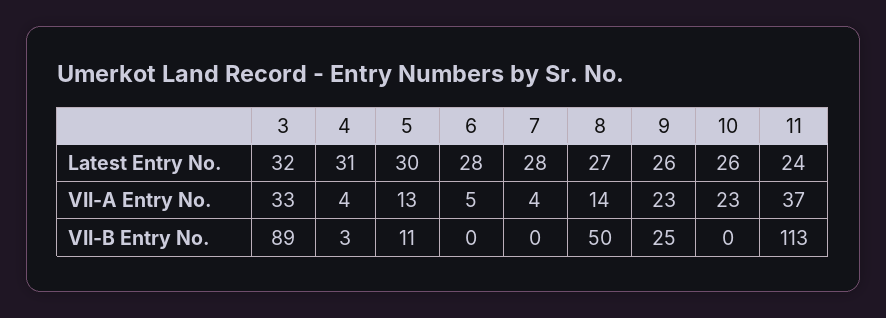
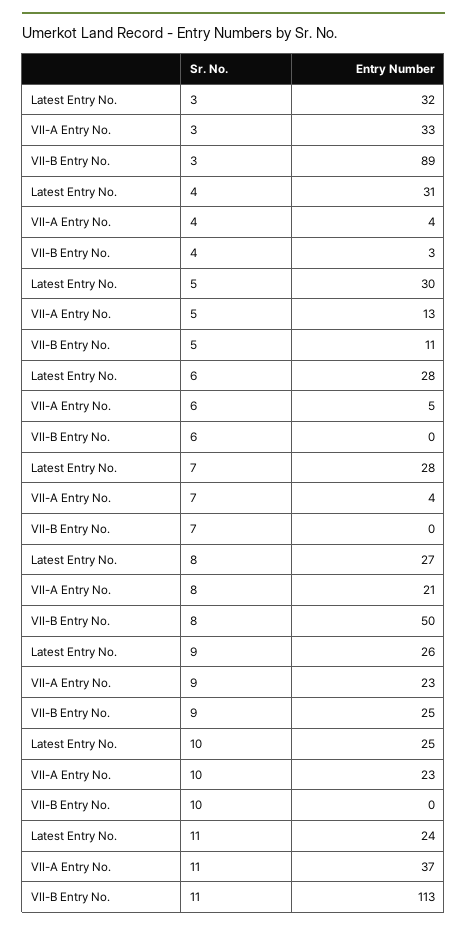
10, Latest Entry No.: 26 -> 25
8, VII-A Entry No.: 14 -> 21

